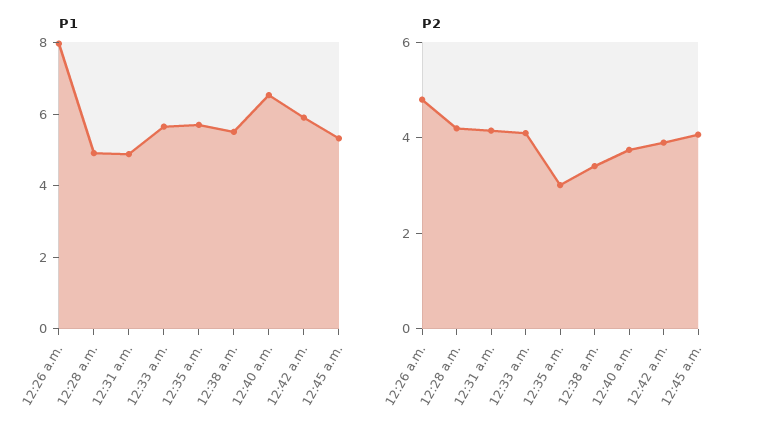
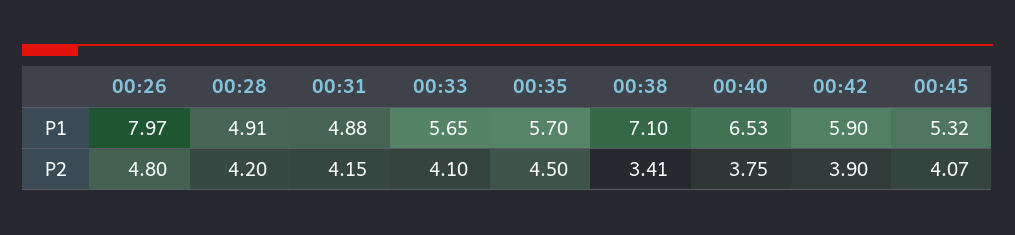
P1, 12:38 a.m.: 5.5 -> 7.1
P2, 12:35 a.m.: 3 -> 4.5

